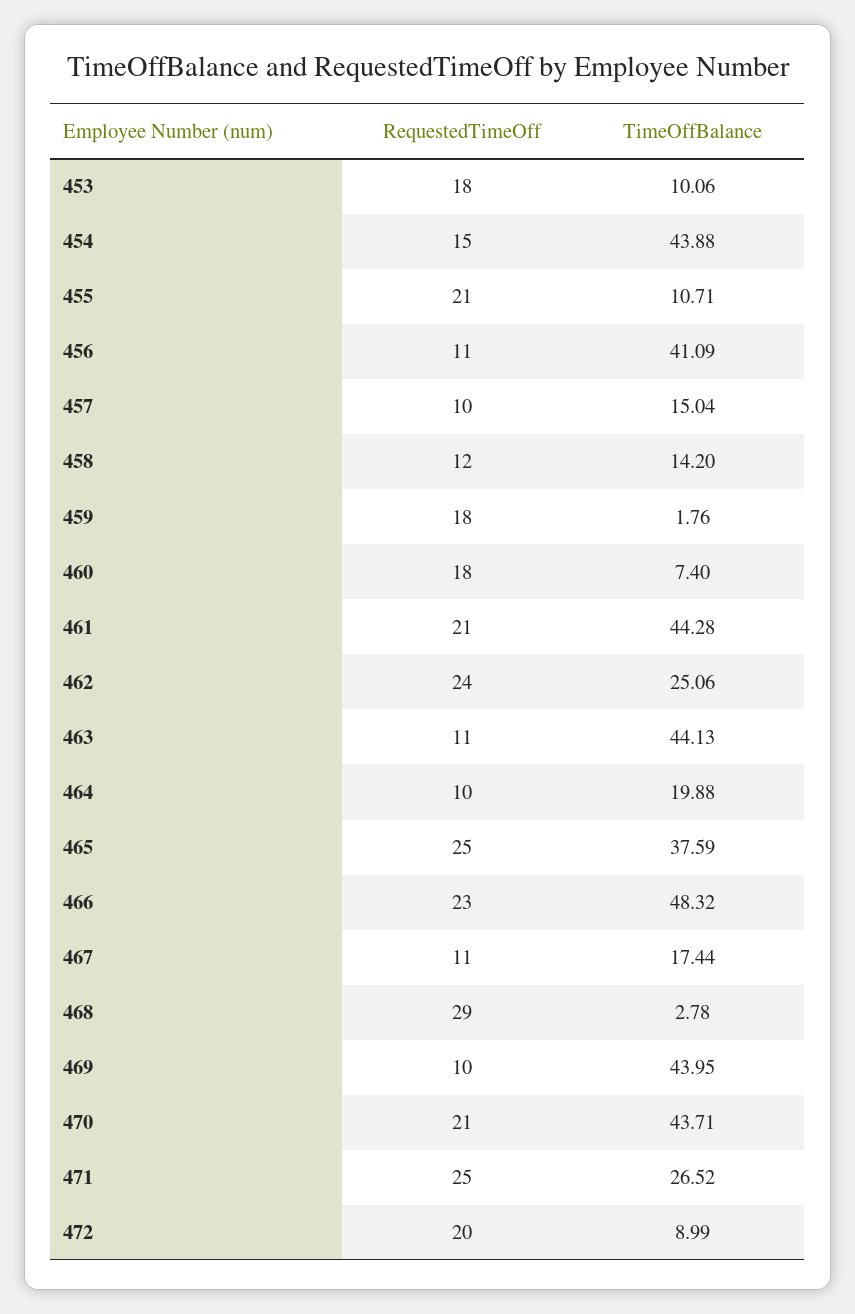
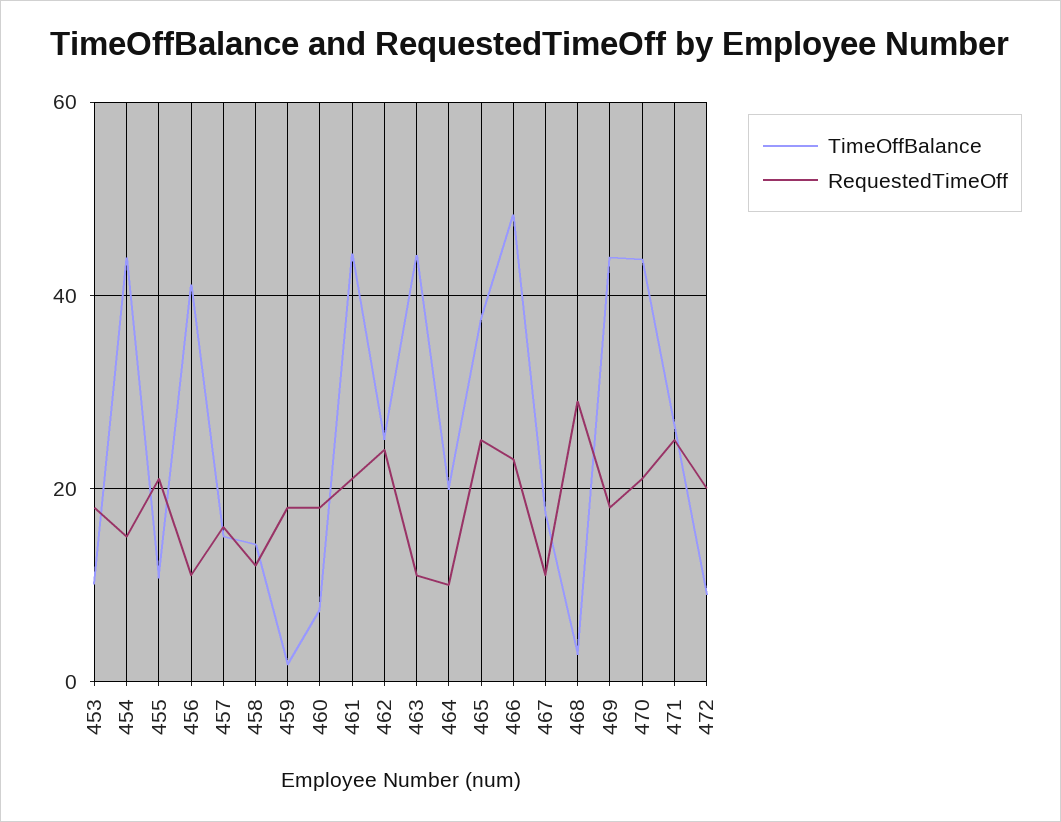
RequestedTimeOff, 457: 10 -> 16
RequestedTimeOff, 469: 10 -> 18

